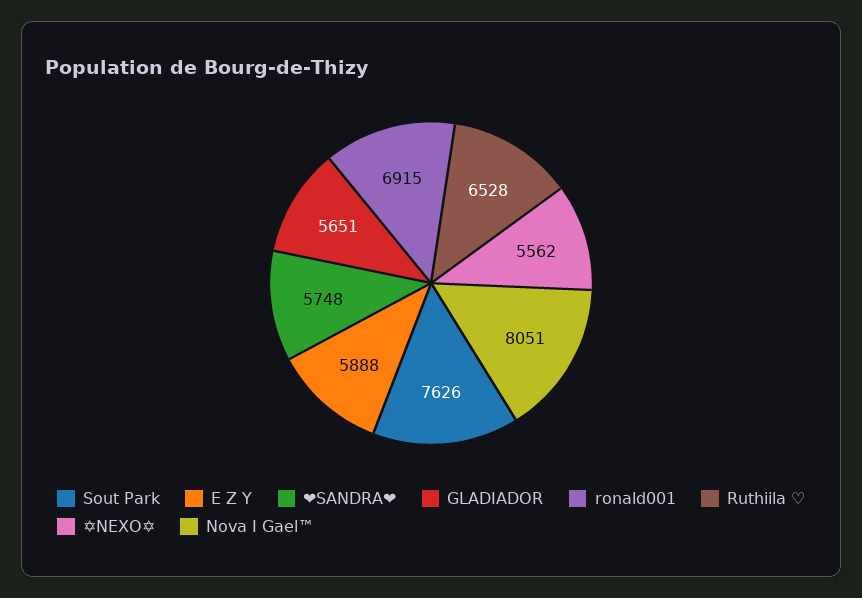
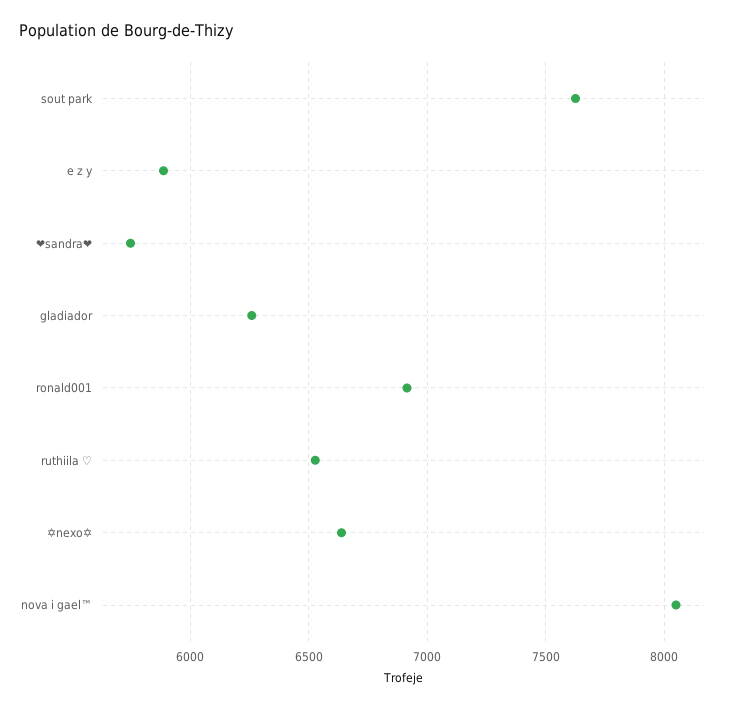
GLADIADOR: 5651 -> 6250
✡NEXO✡: 5562 -> 6650

